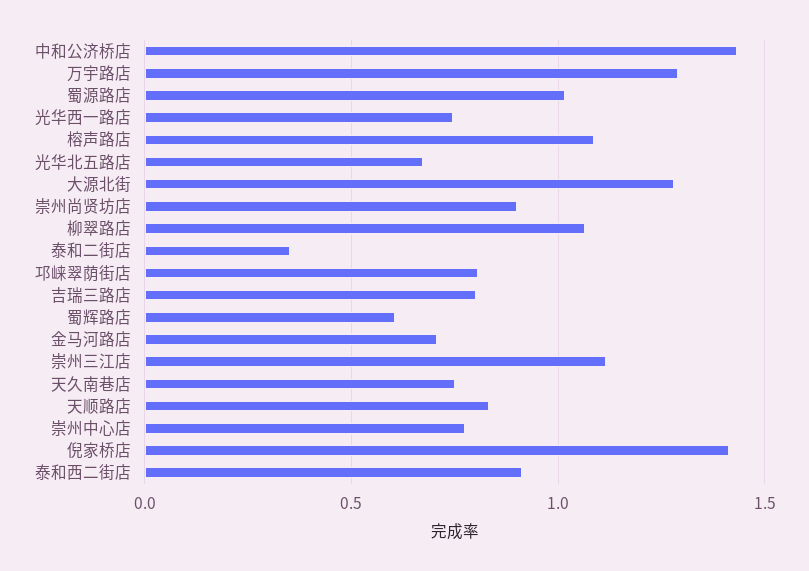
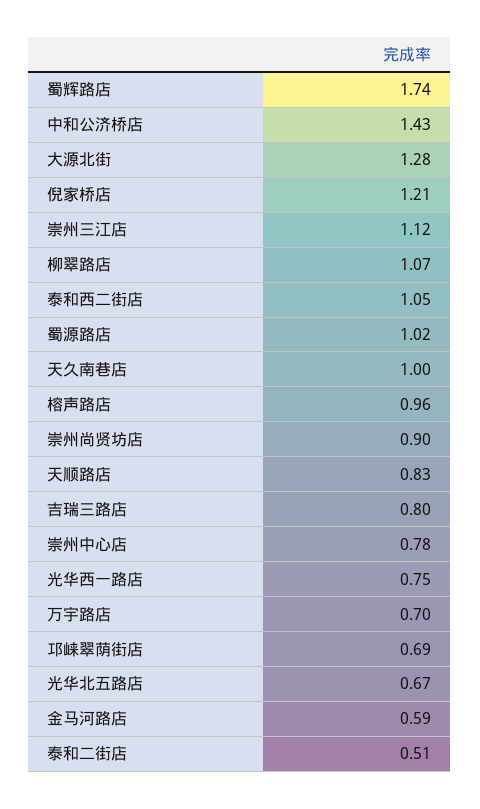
万宇路店: 1.3 -> 0.7
榕声路店: 1.1 -> 0.96
泰和二街店: 0.35 -> 0.51
邛崃翠荫街店: 0.8 -> 0.69
蜀辉路店: 0.6 -> 1.74
金马河路店: 0.7 -> 0.59
天久南巷店: 0.75 -> 1
倪家桥店: 1.4 -> 1.21
泰和西二街店: 0.9 -> 1.05

